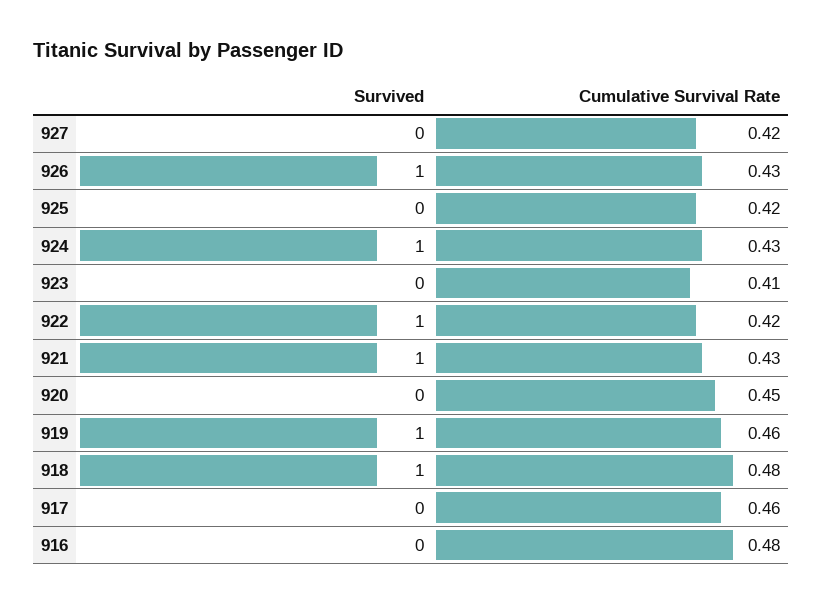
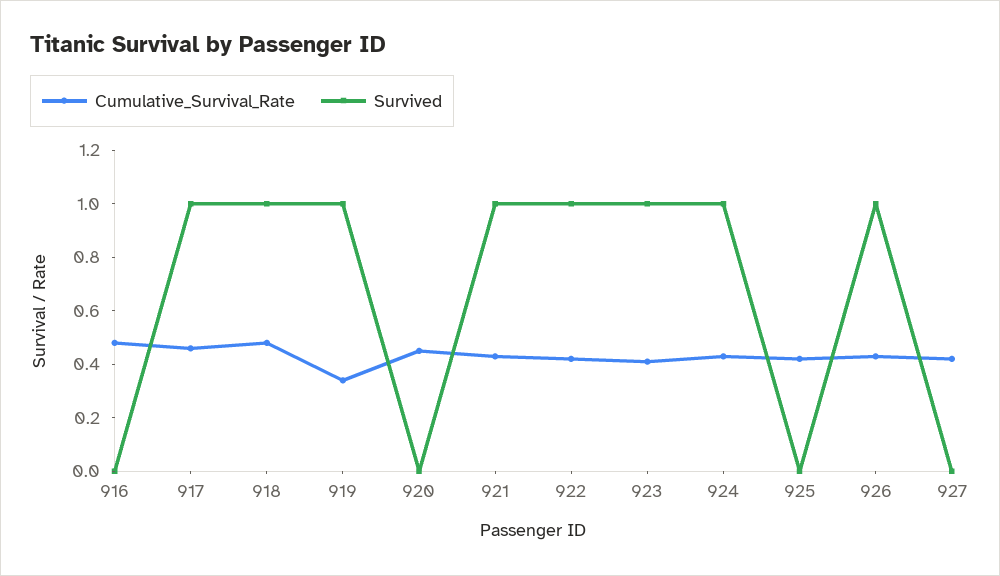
Survived, 923: 0 -> 1
Cumulative Survival Rate, 919: 0.46 -> 0.35
Survived, 917: 0 -> 1

